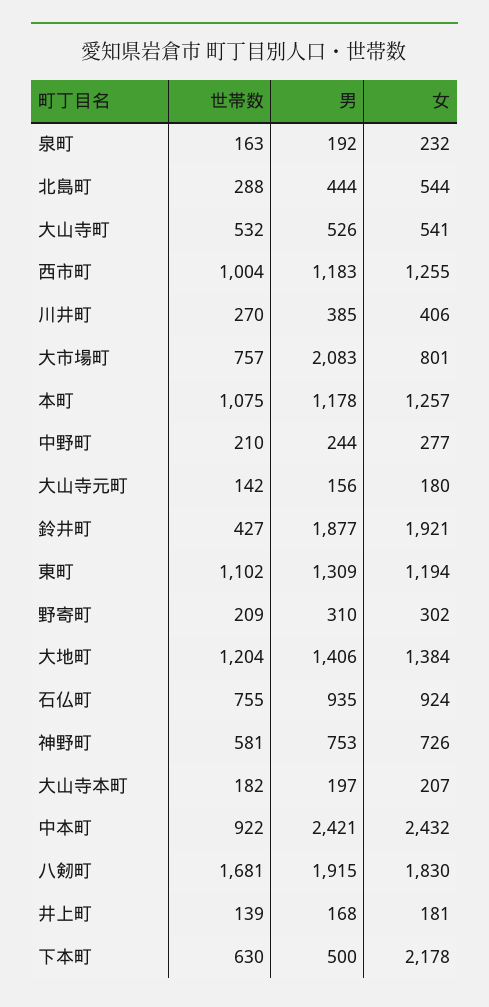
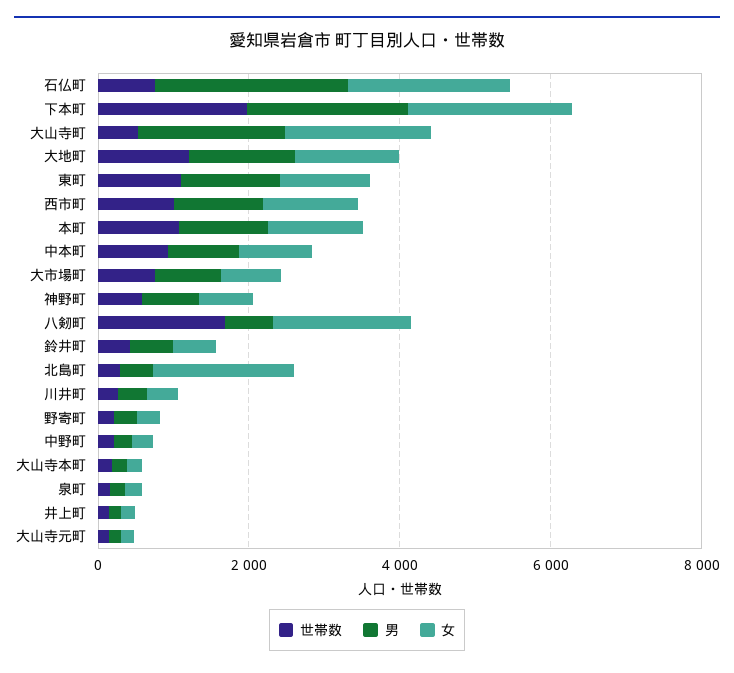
女, 北島町: 544 -> 2000
男, 大山寺町: 526 -> 2000
女, 大山寺町: 541 -> 2000
男, 大市場町: 2083 -> 1000
男, 鈴井町: 1877 -> 500
女, 鈴井町: 1921 -> 500
男, 石仏町: 935 -> 2500
女, 石仏町: 924 -> 2000
男, 中本町: 2421 -> 1000
女, 中本町: 2432 -> 1000
男, 八剱町: 1915 -> 500
世帯数, 下本町: 630 -> 2000
男, 下本町: 500 -> 2000

